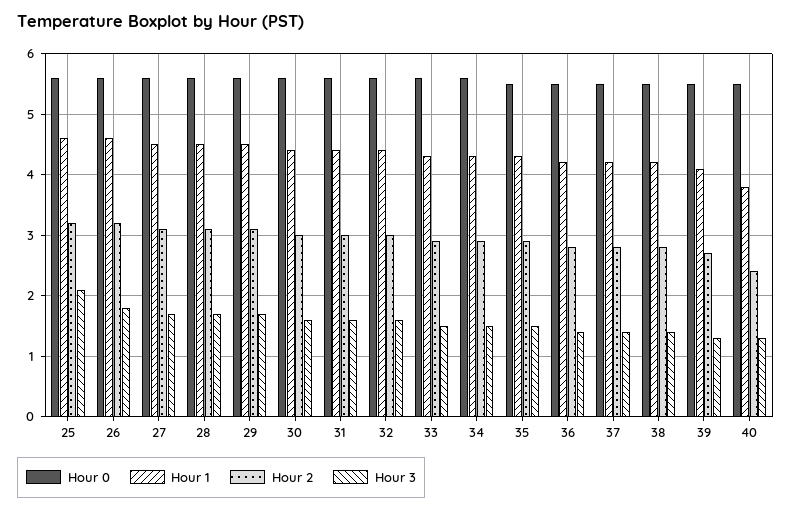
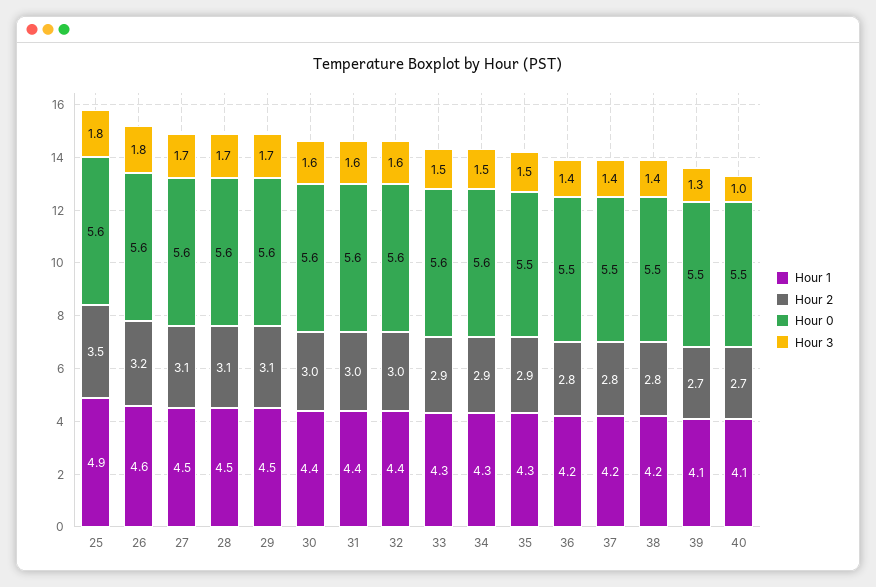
Hour 1, 25: 4.6 -> 4.9
Hour 2, 25: 3.2 -> 3.5
Hour 3, 25: 2.1 -> 1.8
Hour 1, 40: 3.8 -> 4.1
Hour 2, 40: 2.4 -> 2.7
Hour 3, 40: 1.3 -> 1

